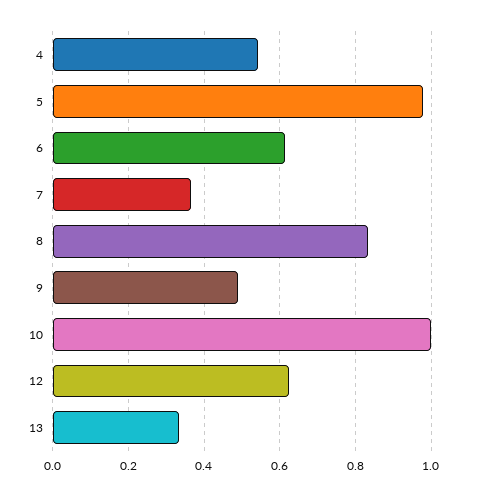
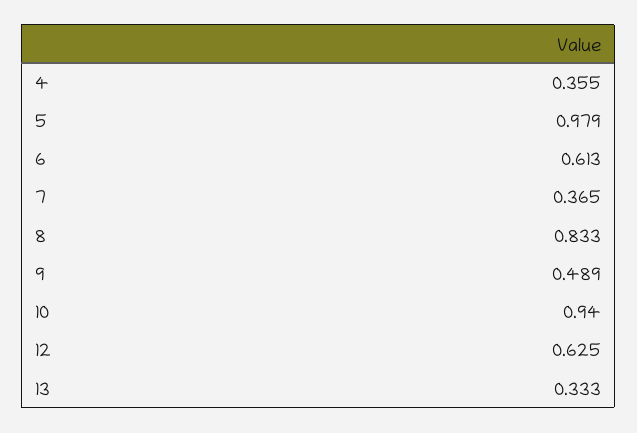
4: 0.54 -> 0.355
10: 1 -> 0.94

